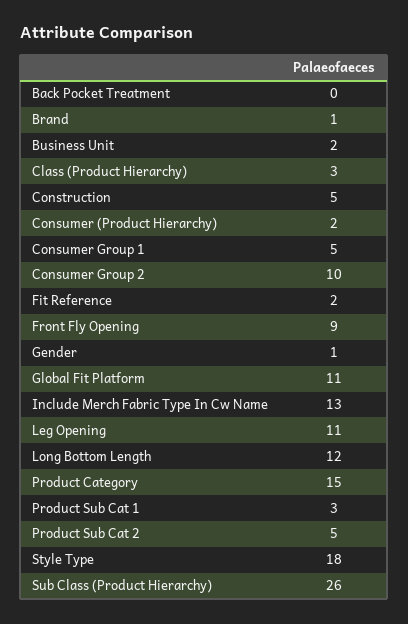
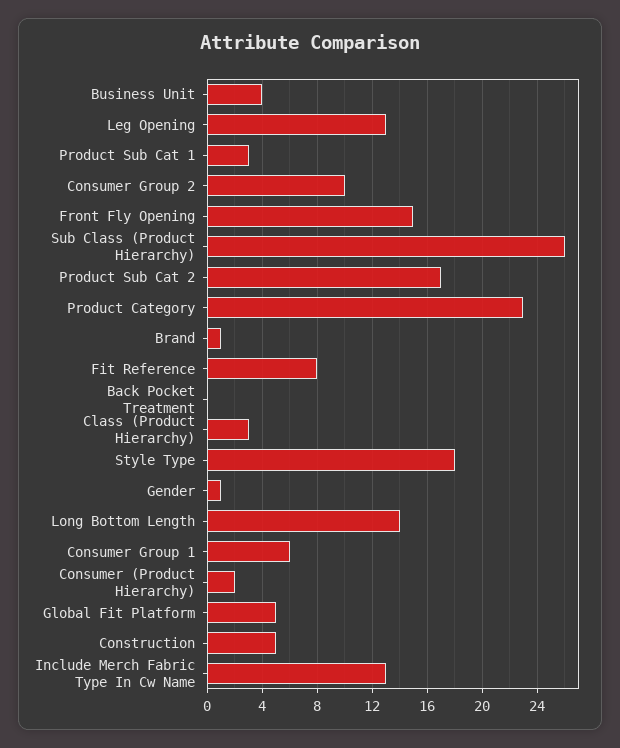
Business Unit: 2 -> 4
Consumer Group 1: 5 -> 6
Fit Reference: 2 -> 8
Front Fly Opening: 9 -> 15
Global Fit Platform: 11 -> 5
Leg Opening: 11 -> 13
Long Bottom Length: 12 -> 14
Product Category: 15 -> 23
Product Sub Cat 2: 5 -> 17

